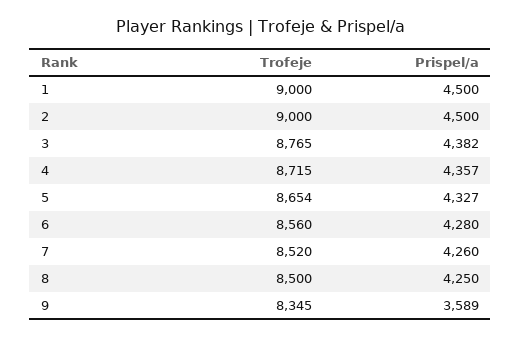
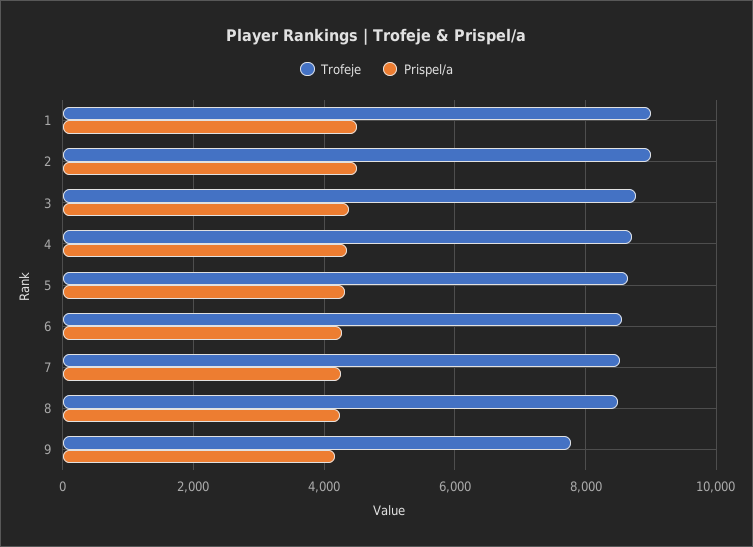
Trofeje, 9: 8345 -> 7800
Prispel/a, 9: 3589 -> 4200

